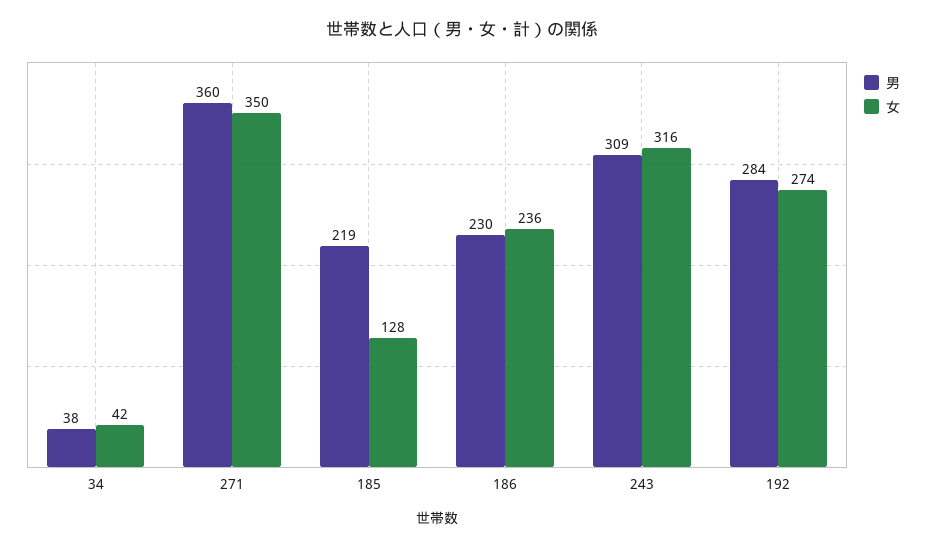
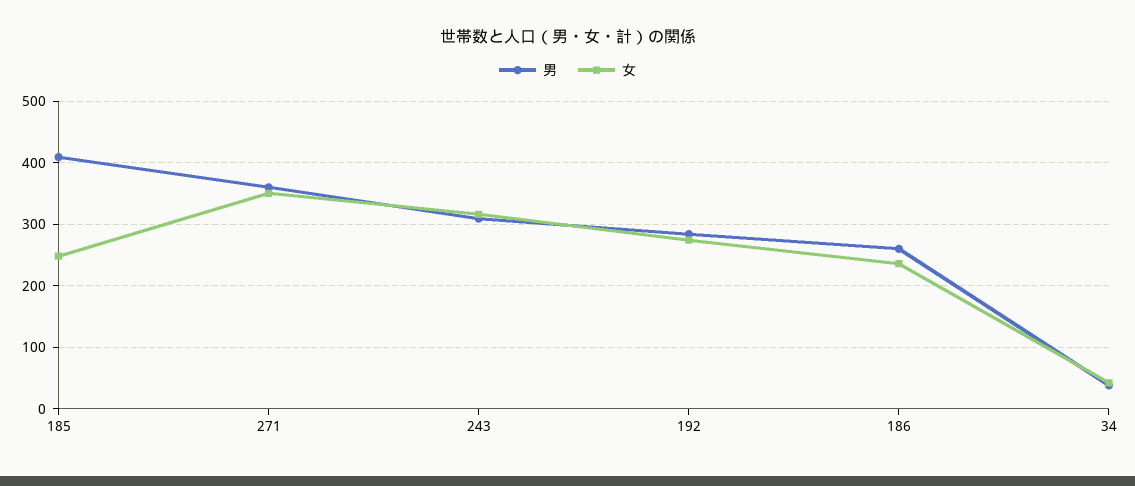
男, 185: 219 -> 410
女, 185: 128 -> 250
男, 186: 230 -> 260

